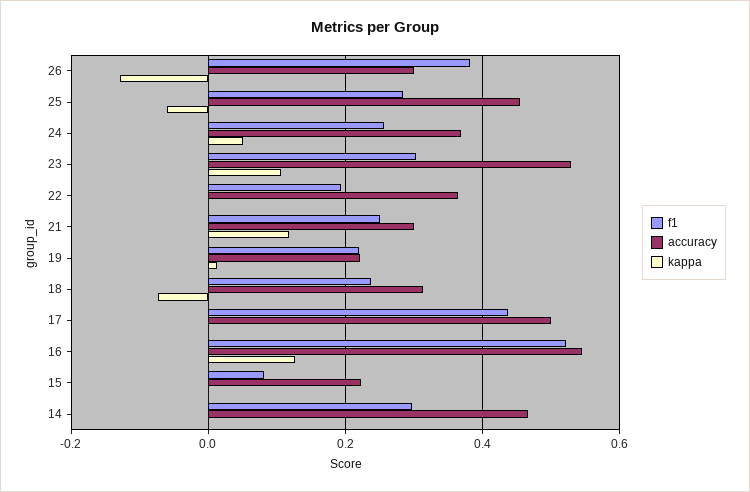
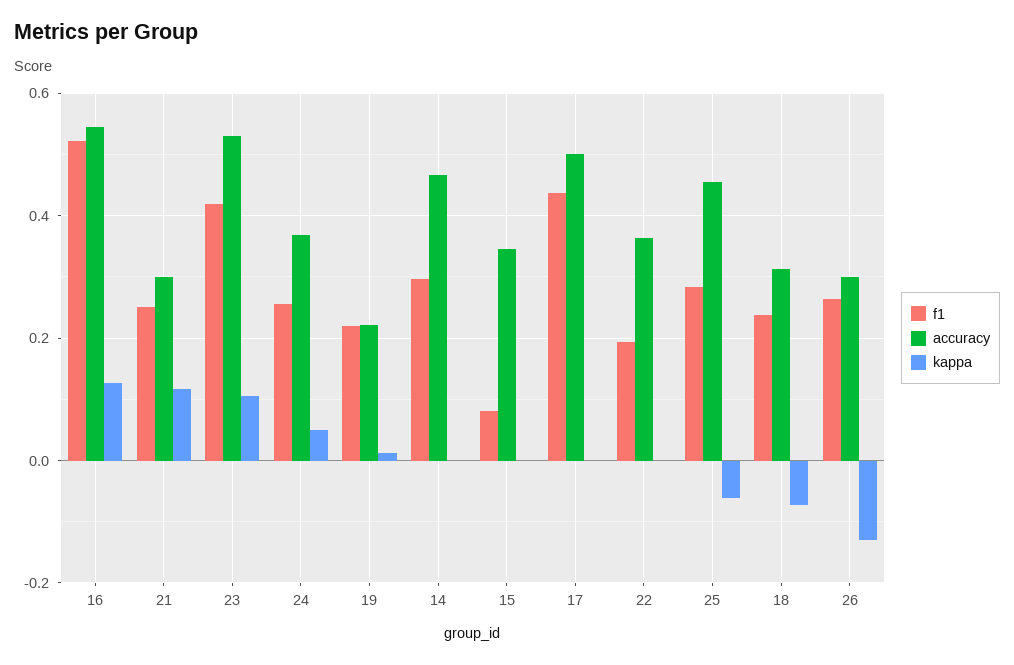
f1, 26: 0.38 -> 0.26
f1, 23: 0.3 -> 0.42
accuracy, 15: 0.22 -> 0.34

